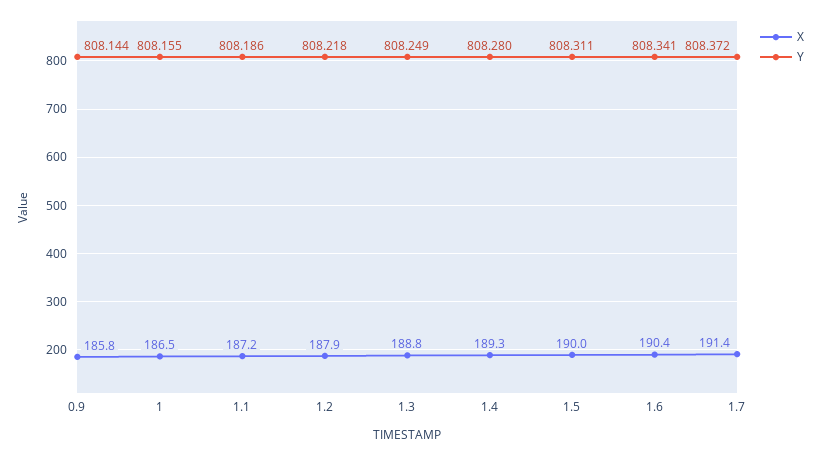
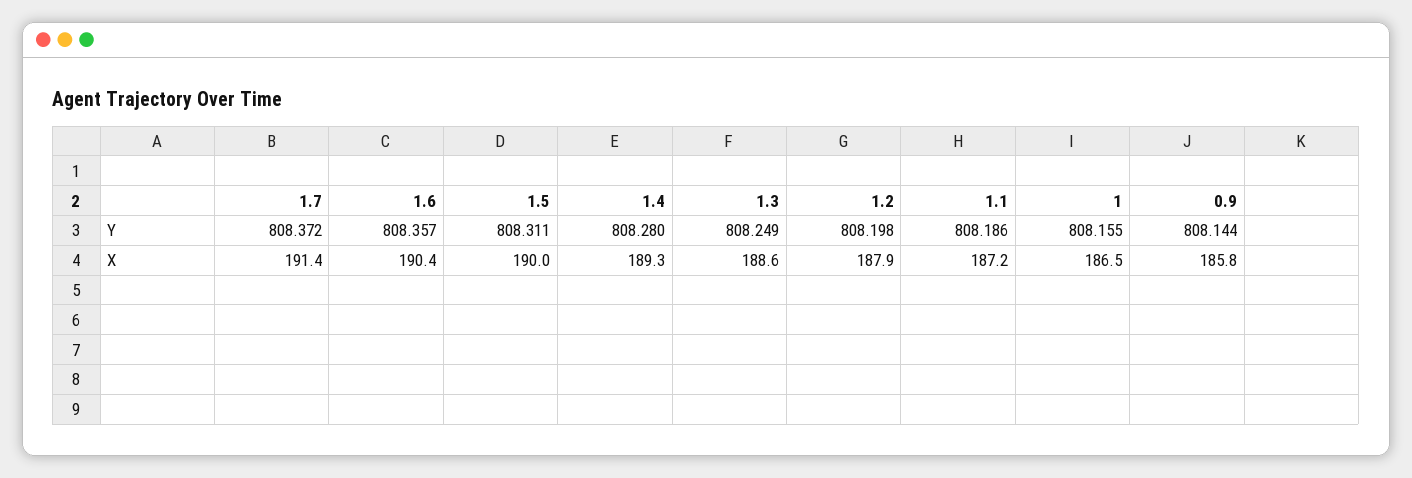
Y, 1.2: 808.218 -> 808.198
X, 1.3: 188.8 -> 188.6
Y, 1.6: 808.341 -> 808.357

